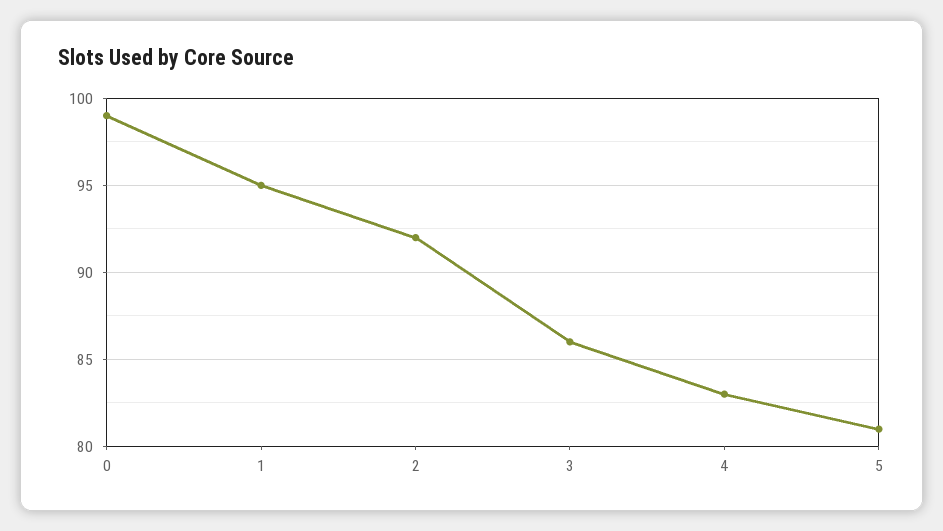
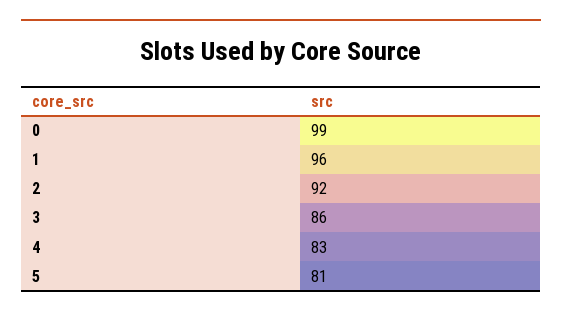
1: 95 -> 96

